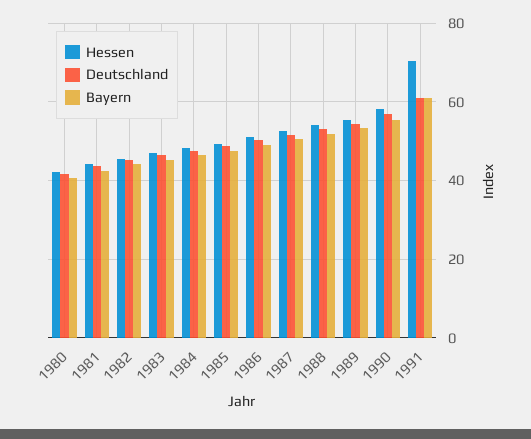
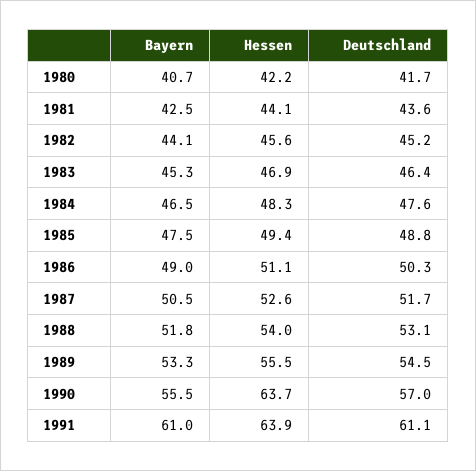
Hessen, 1990: 58 -> 63.7
Hessen, 1991: 70 -> 63.9

